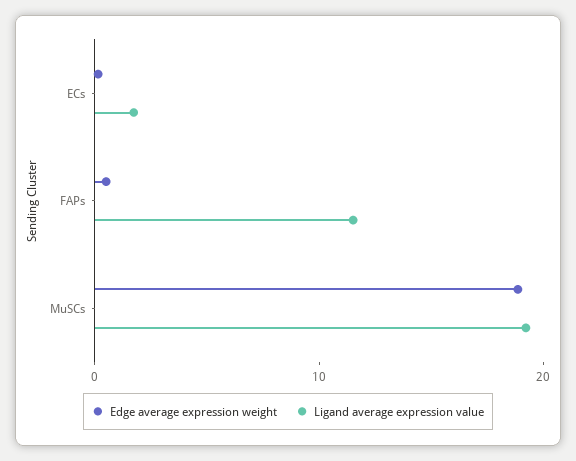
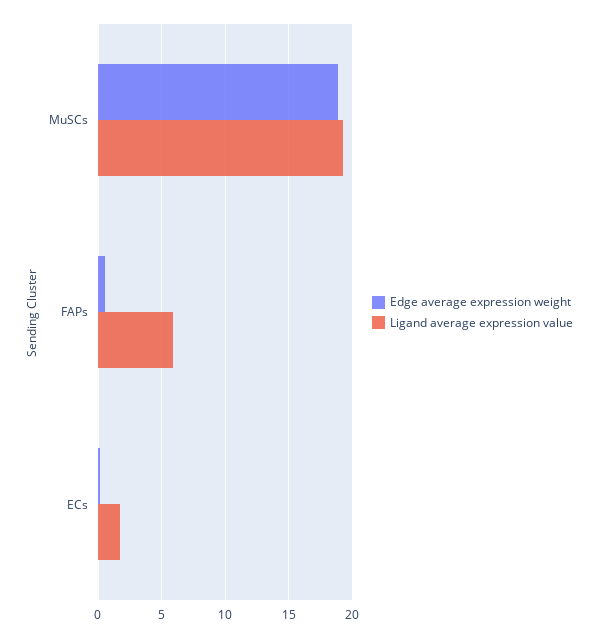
Ligand average expression value, FAPs: 12 -> 6

